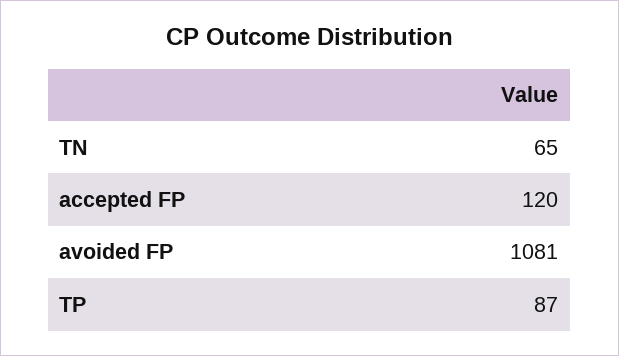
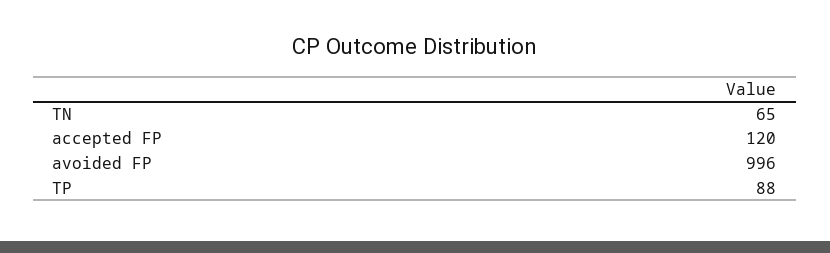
avoided FP: 1081 -> 996
TP: 87 -> 88

